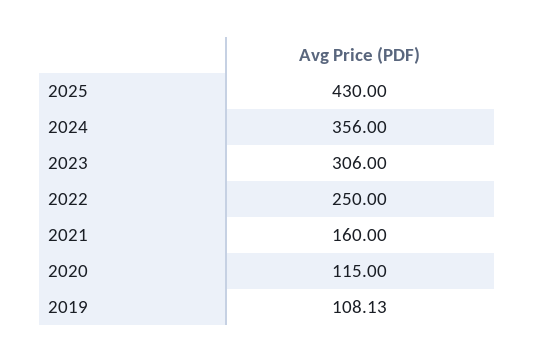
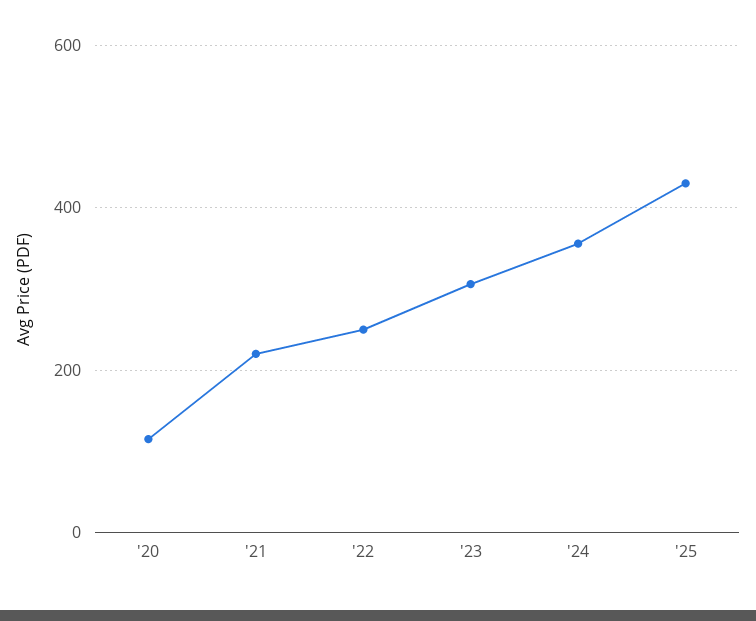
2021: 160 -> 220
2019: 108.13 -> none

